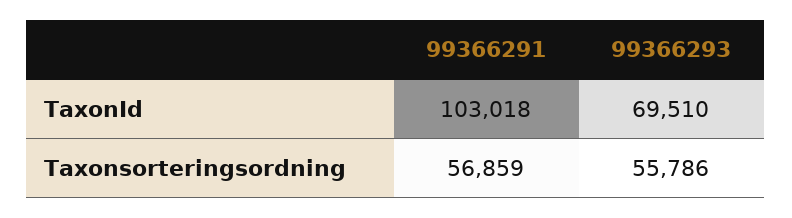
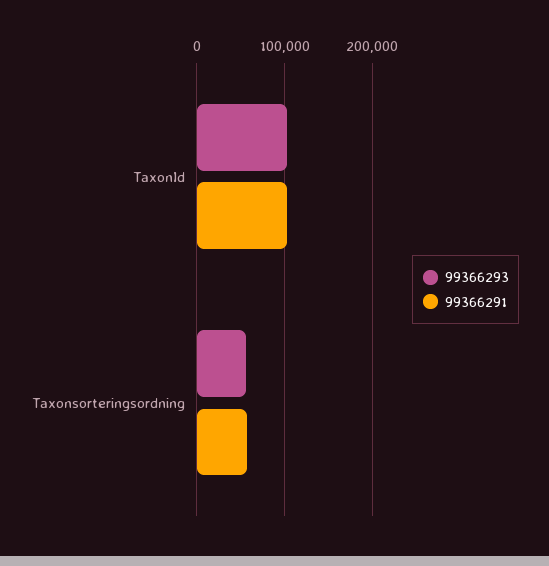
99366293, TaxonId: 69510 -> 100000

